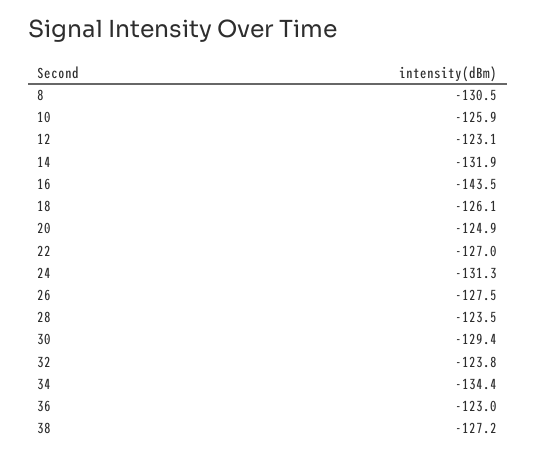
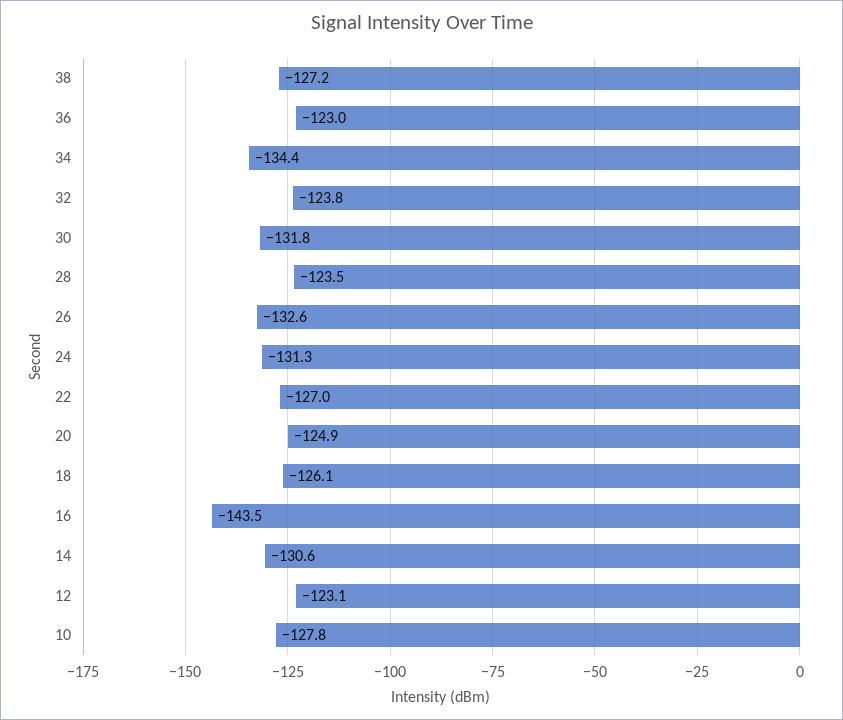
8: -130.5 -> none
10: -125.9 -> -127.8
14: -131.9 -> -130.6
26: -127.5 -> -132.6
30: -129.4 -> -131.8

